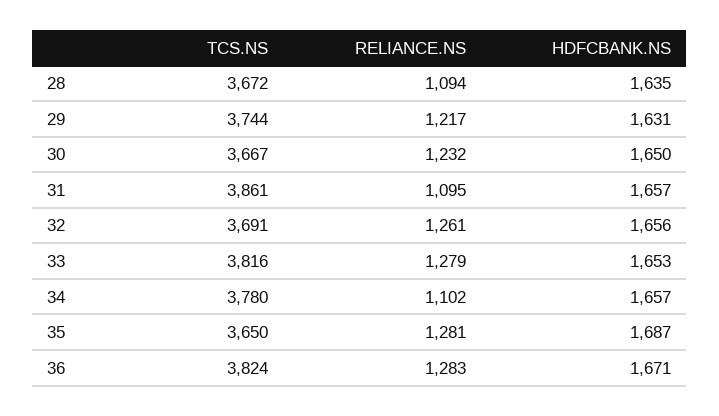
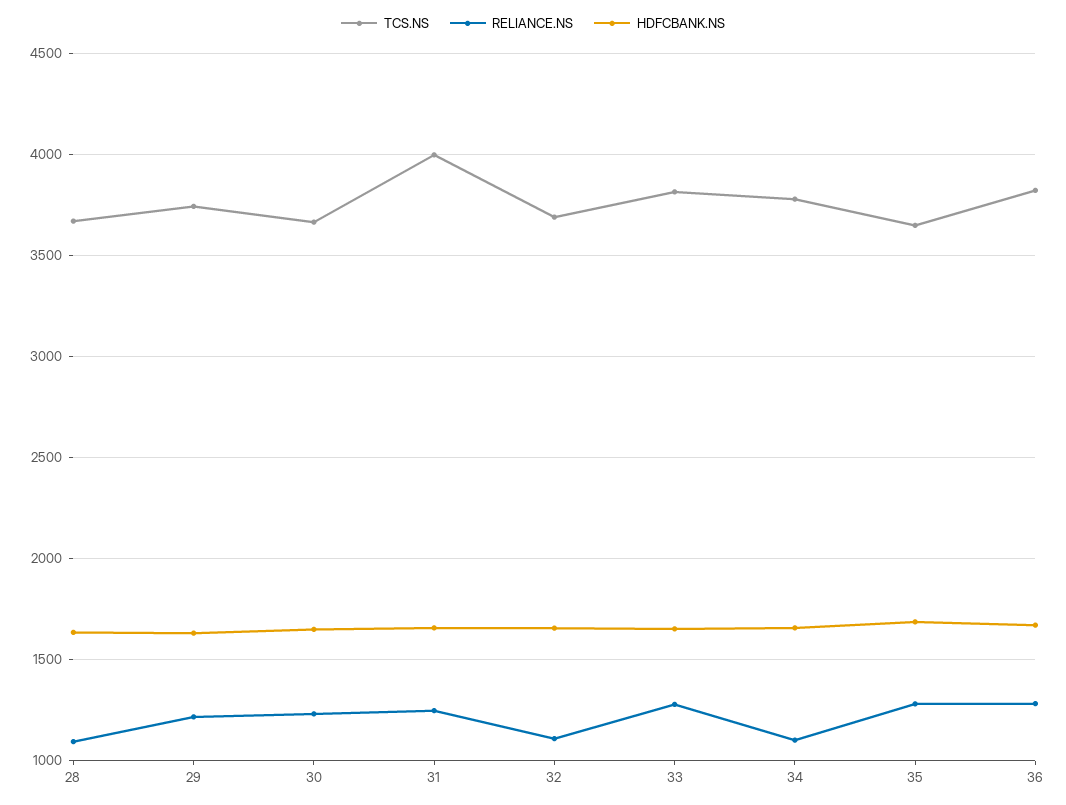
TCS.NS, 31: 3861 -> 4000
RELIANCE.NS, 31: 1095 -> 1250
RELIANCE.NS, 32: 1261 -> 1100

